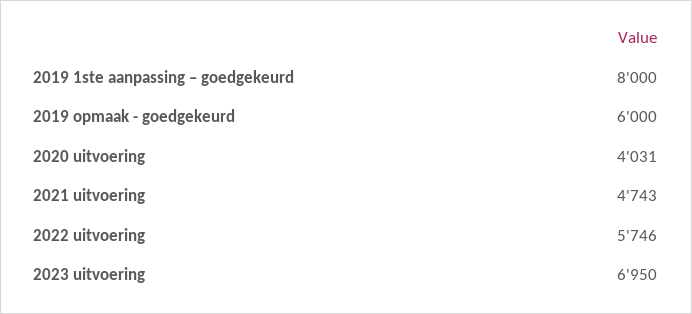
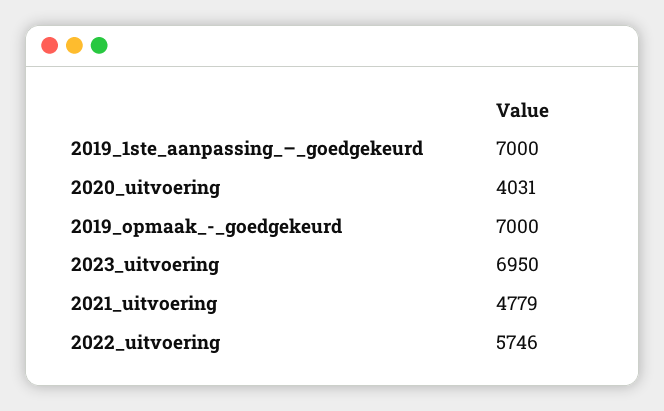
2019 1ste aanpassing – goedgekeurd: 8000 -> 7000
2019 opmaak - goedgekeurd: 6000 -> 7000
2021 uitvoering: 4743 -> 4779

